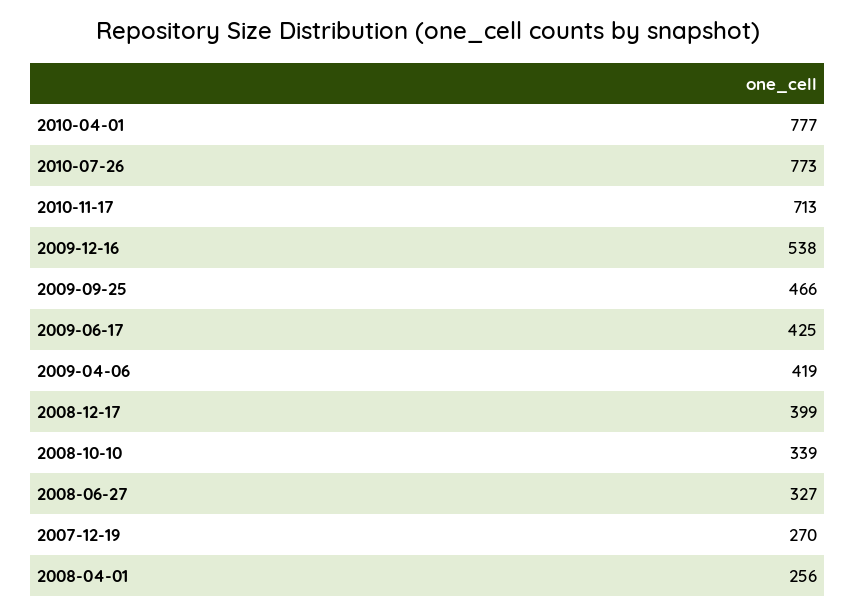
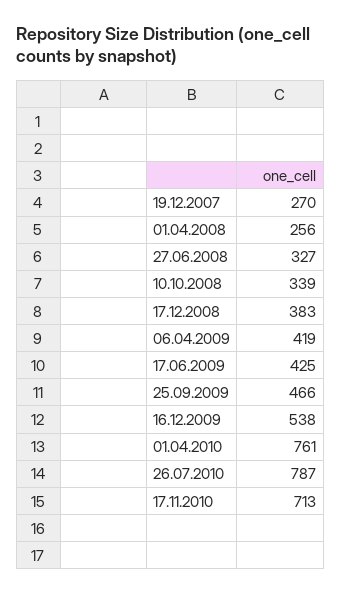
2010-04-01: 777 -> 761
2010-07-26: 773 -> 787
2008-12-17: 399 -> 383

